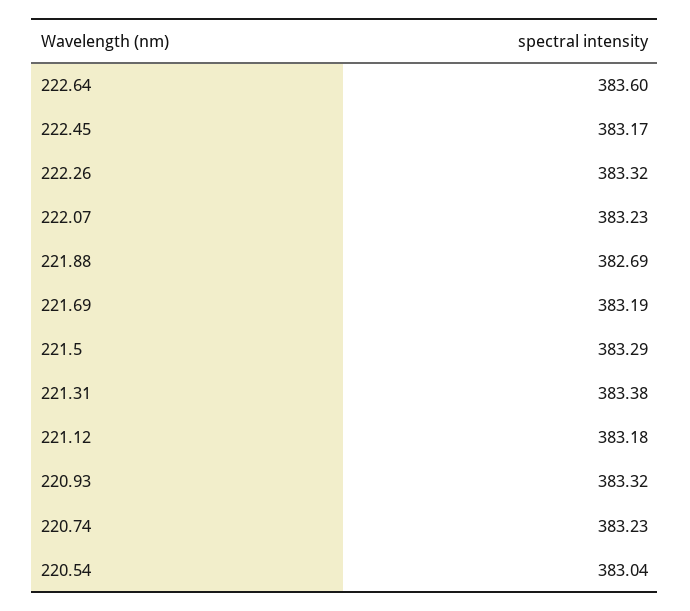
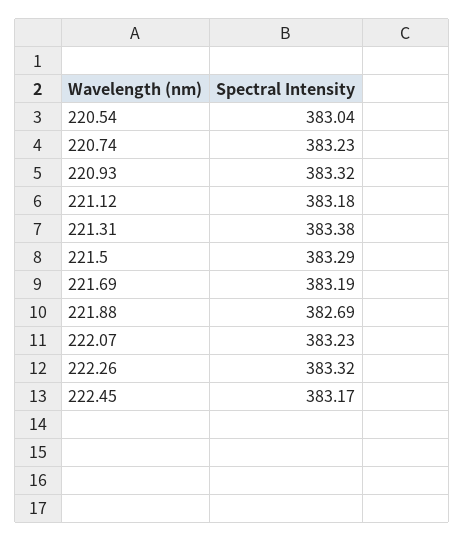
222.64: 383.6 -> none

